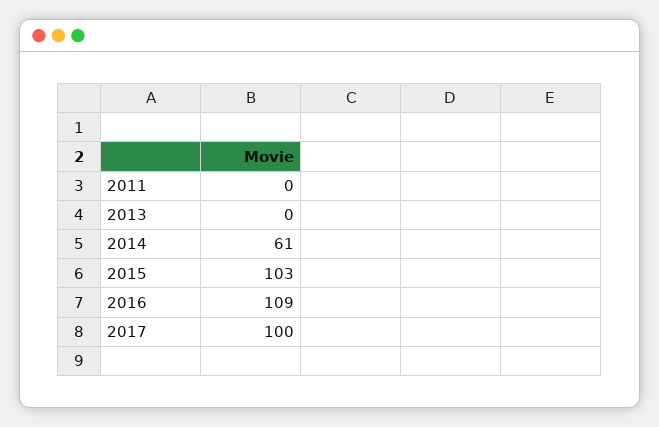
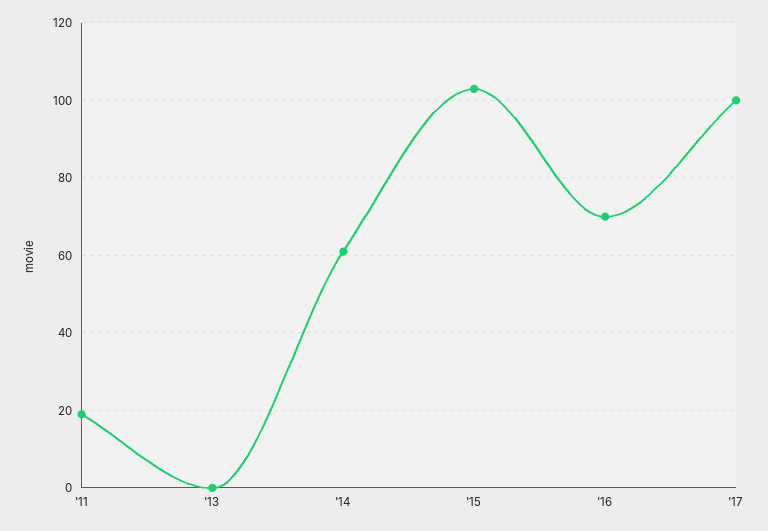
2011: 0 -> 20
2016: 109 -> 70

